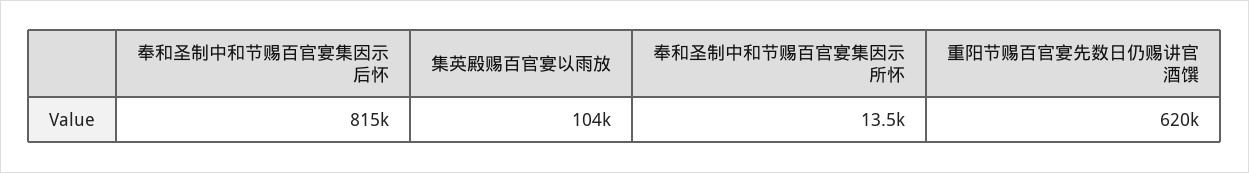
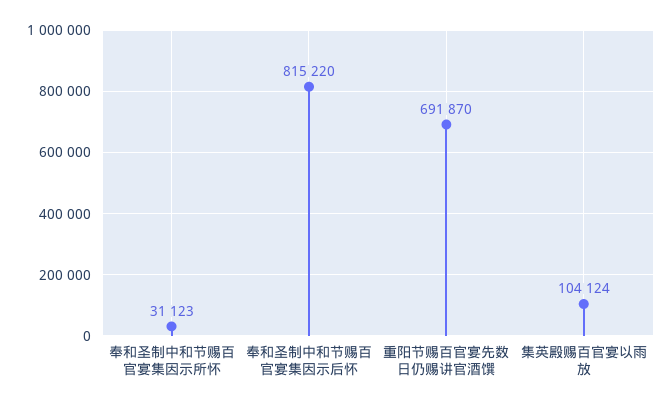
奉和圣制中和节赐百官宴集因示所怀: 13500 -> 31123
重阳节赐百官宴先数日仍赐讲官酒馔: 620000 -> 691870

